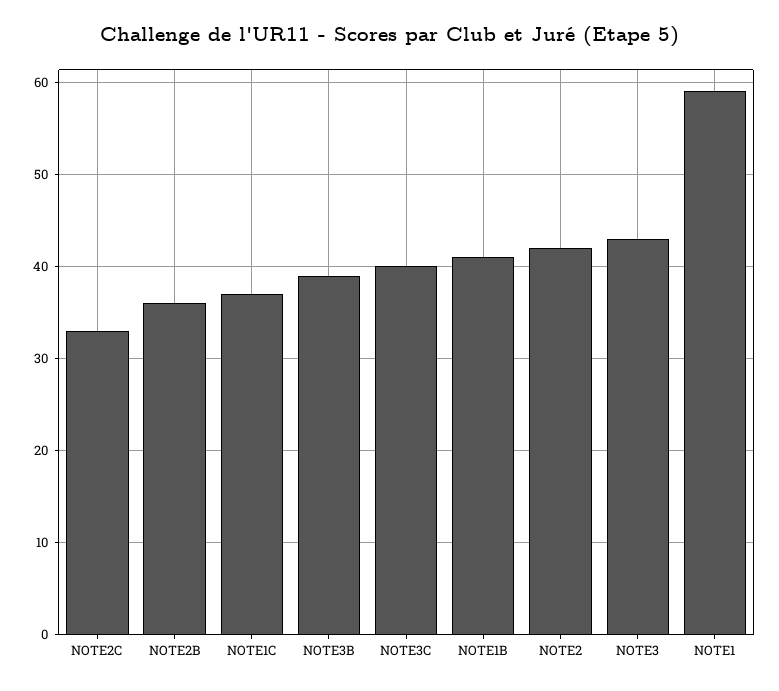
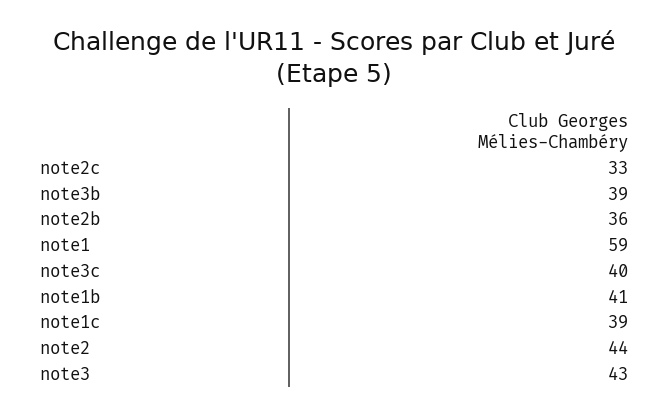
NOTE1C: 37 -> 39
NOTE2: 42 -> 44

